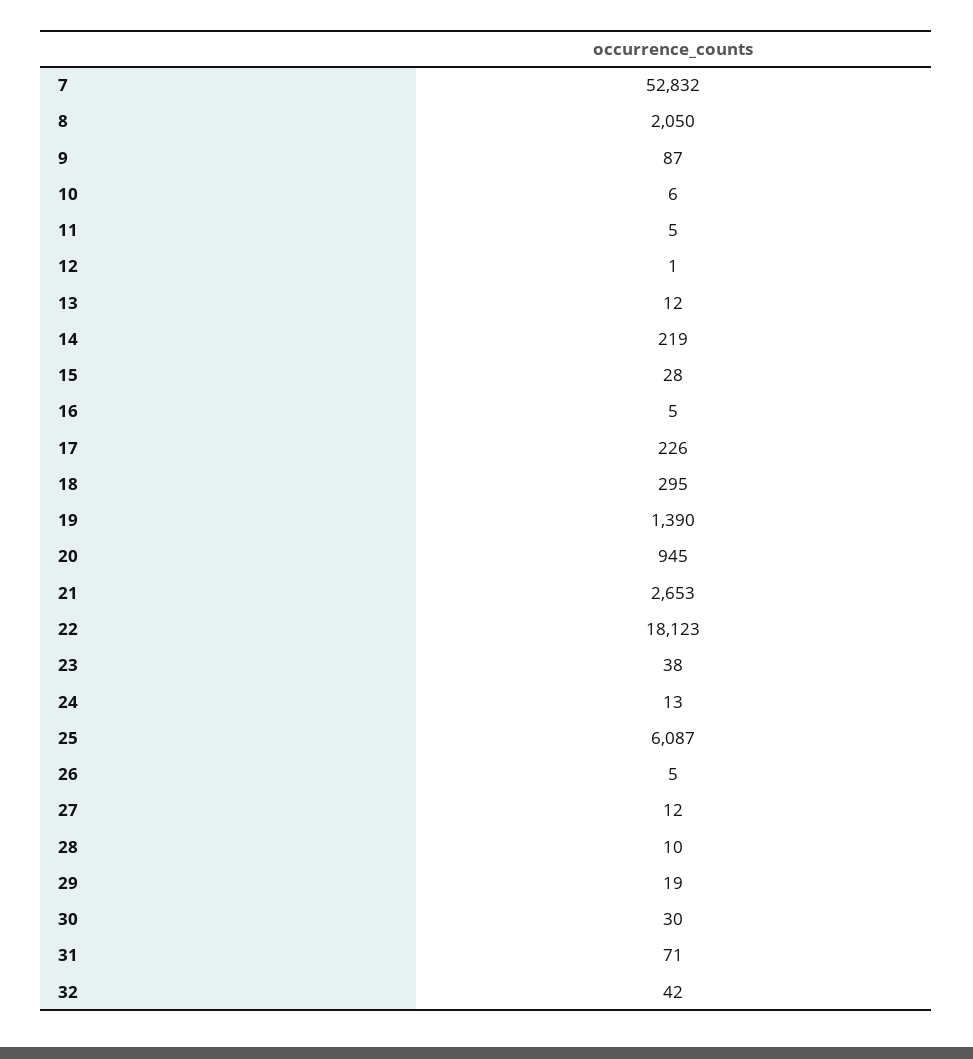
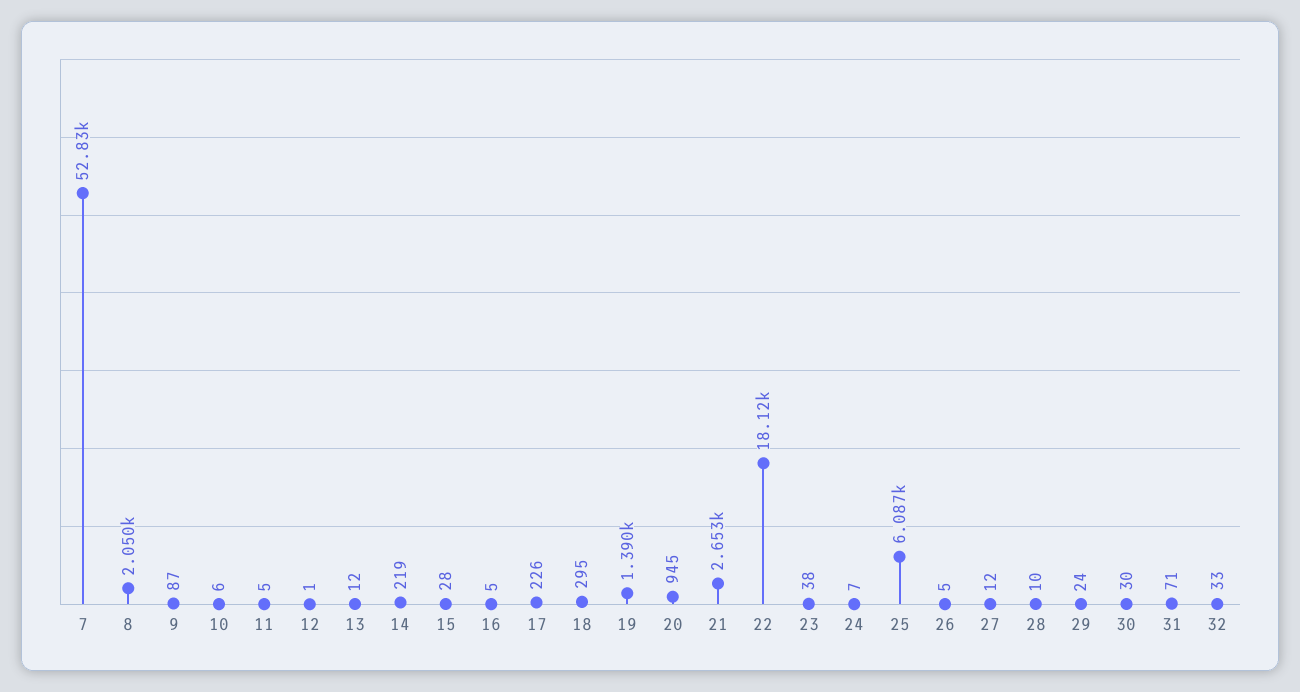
24: 13 -> 7
29: 19 -> 24
32: 42 -> 33

